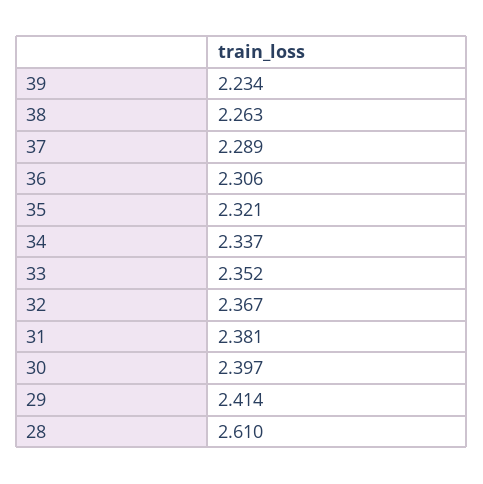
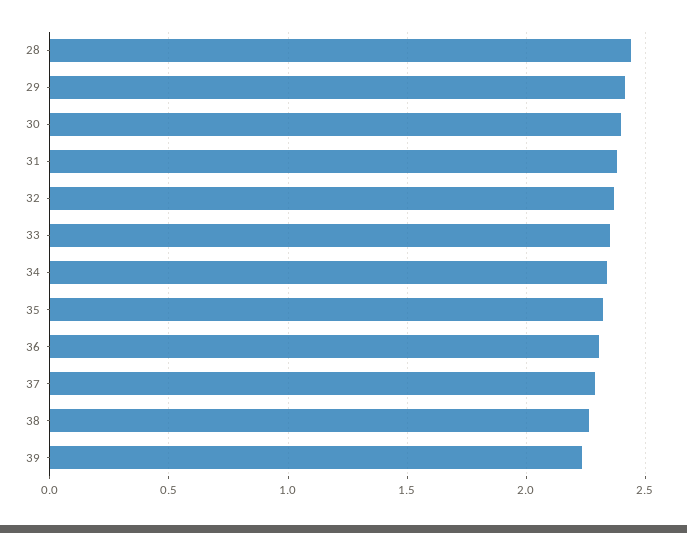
28: 2.61 -> 2.45

